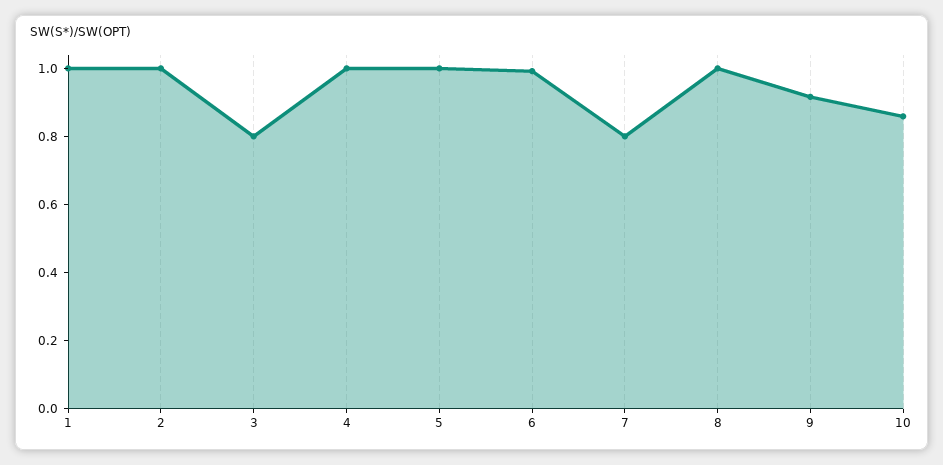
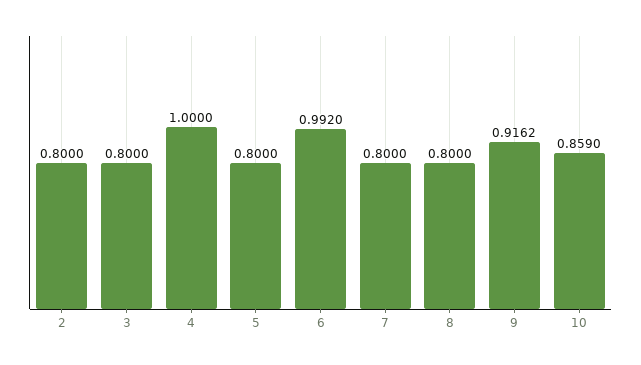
1: 1 -> none
2: 1 -> 0.8
5: 1 -> 0.8
8: 1 -> 0.8

